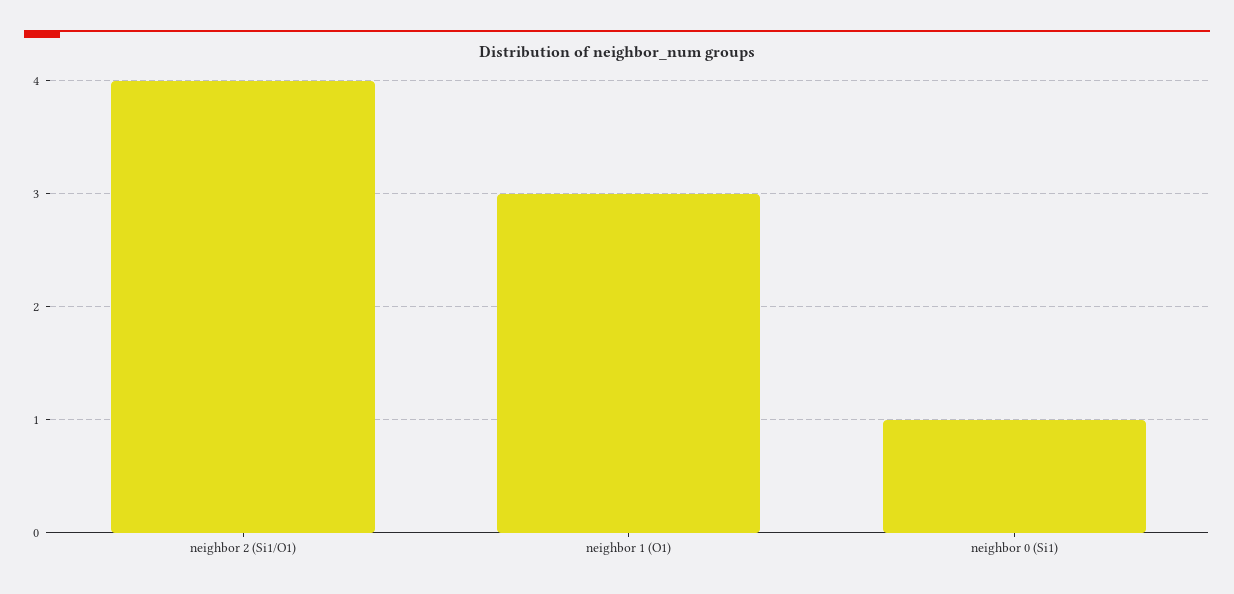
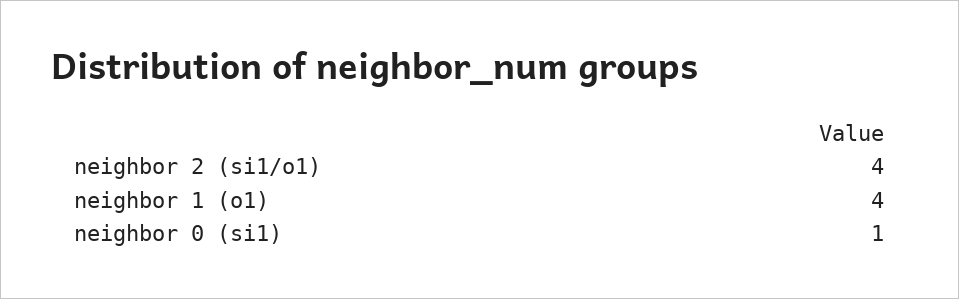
neighbor 1 (O1): 3 -> 4

